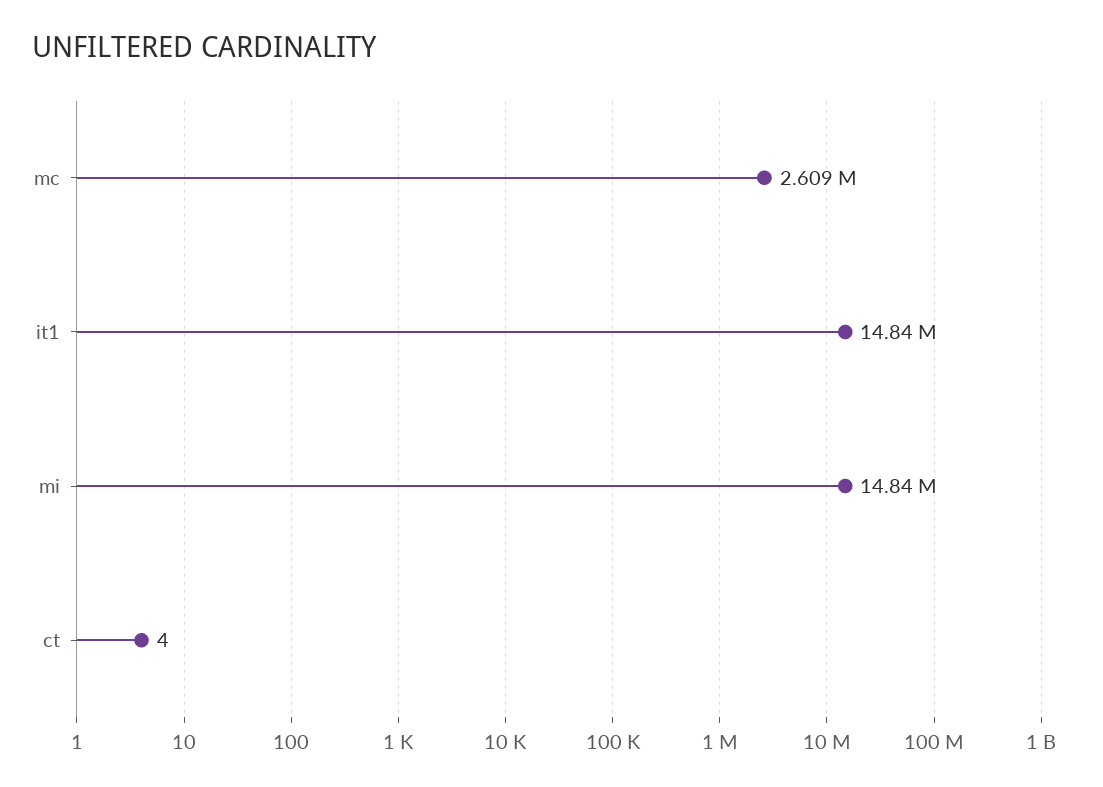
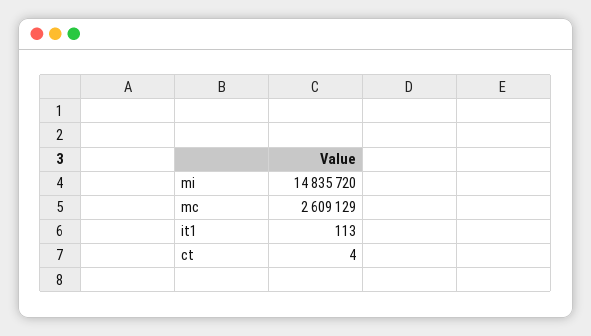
it1: 14840000 -> 113

